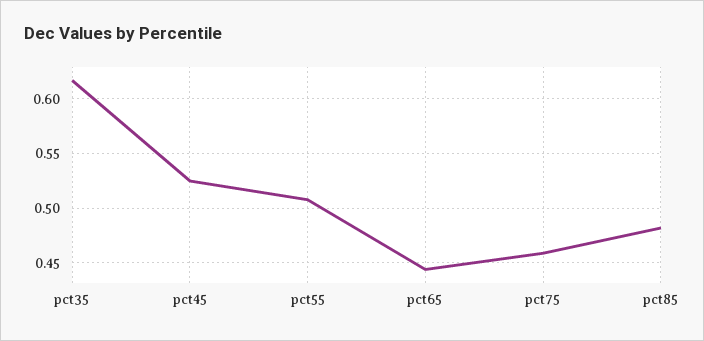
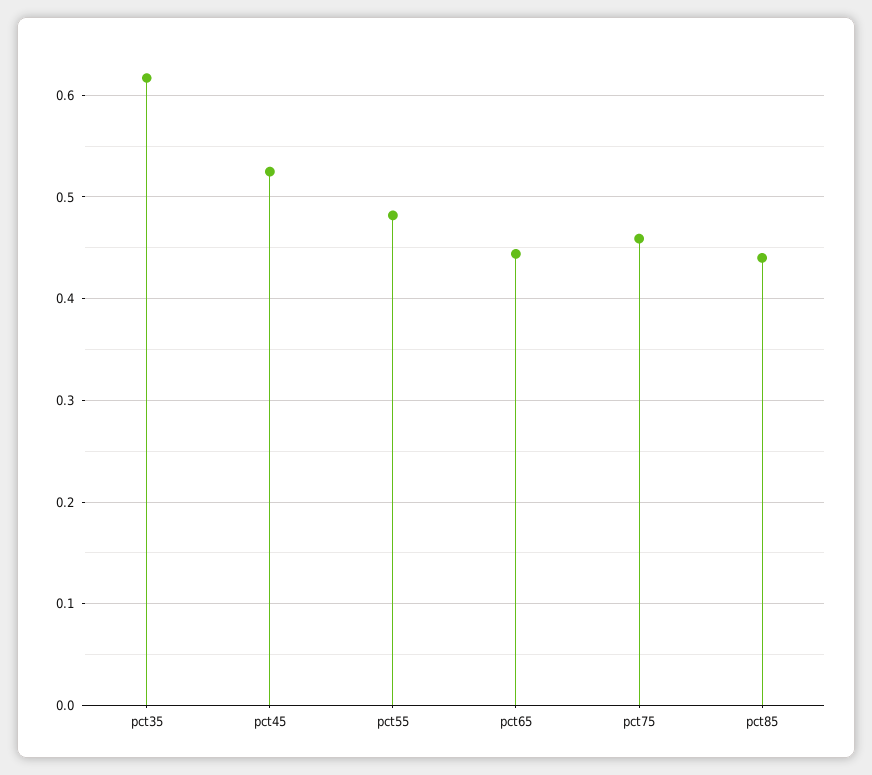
pct55: 0.51 -> 0.48
pct85: 0.48 -> 0.44

